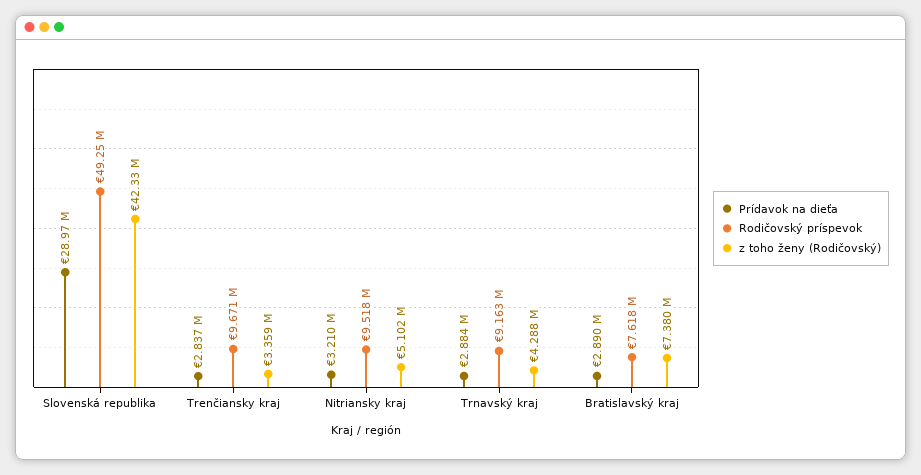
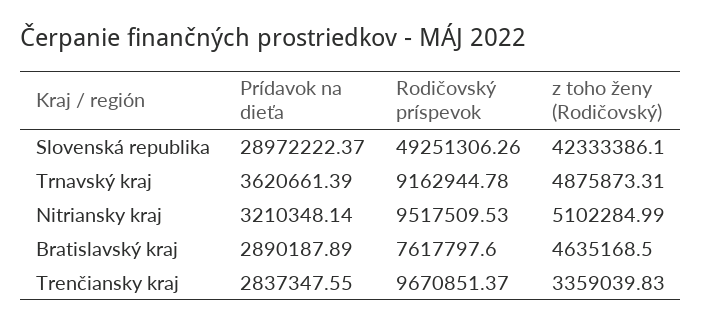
Prídavok na dieťa, Trnavský kraj: 2884000 -> 3620661.39
z toho ženy (Rodičovský), Trnavský kraj: 4288000 -> 4875873.31
z toho ženy (Rodičovský), Bratislavský kraj: 7380000 -> 4635168.5

